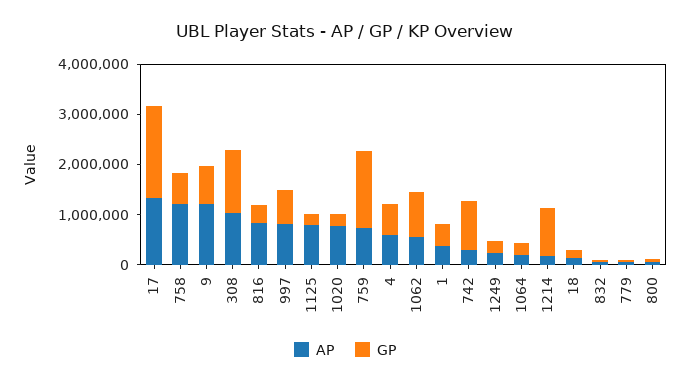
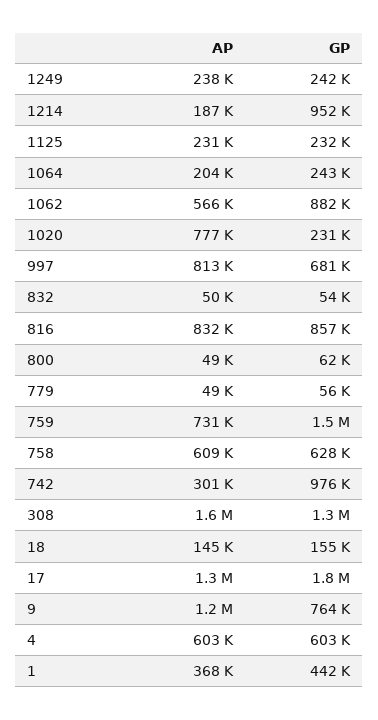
AP, 758: 1200000 -> 609000
AP, 308: 1000000 -> 1600000
GP, 816: 400000 -> 857000
AP, 1125: 800000 -> 231000

